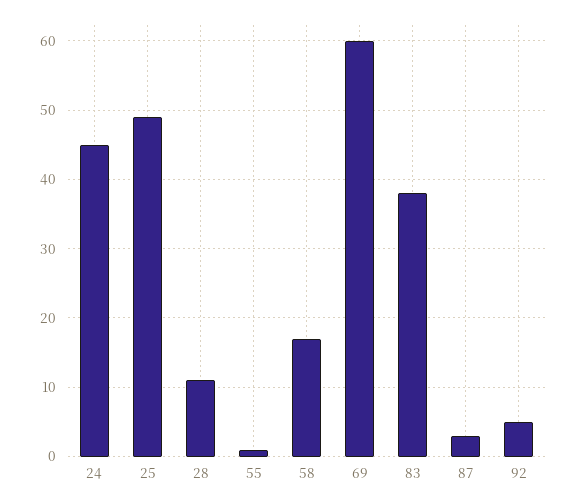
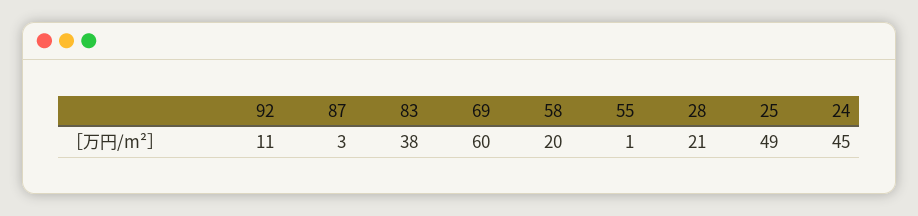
28: 11 -> 21
58: 17 -> 20
92: 5 -> 11

